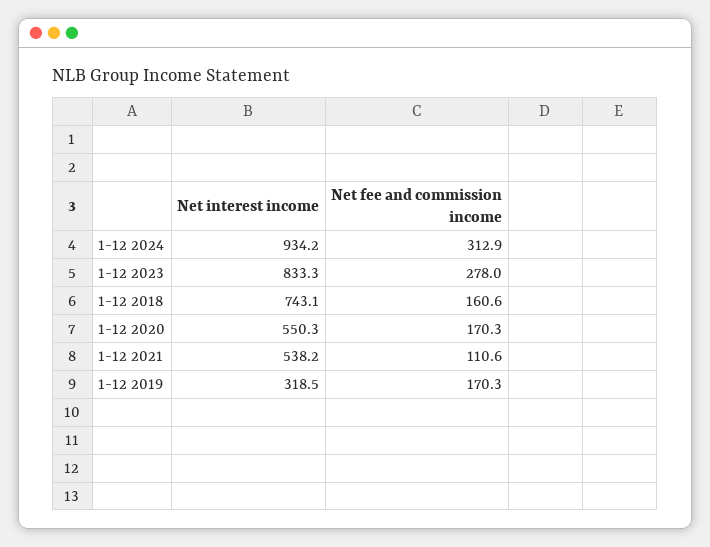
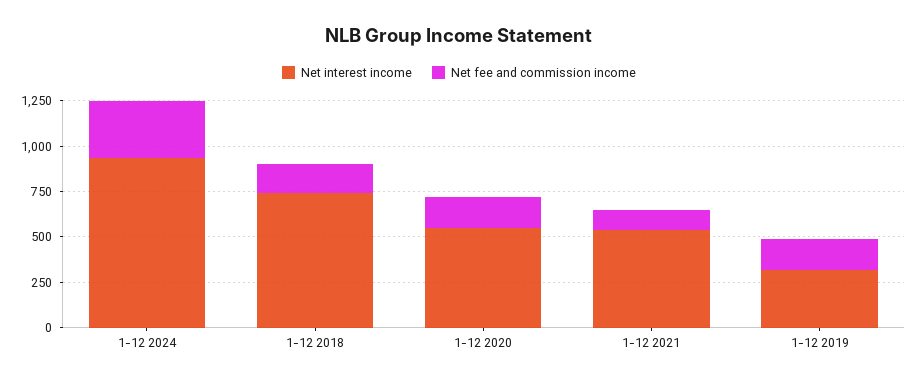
Net interest income, 1-12 2023: 833.3 -> none
Net fee and commission income, 1-12 2023: 278 -> none

